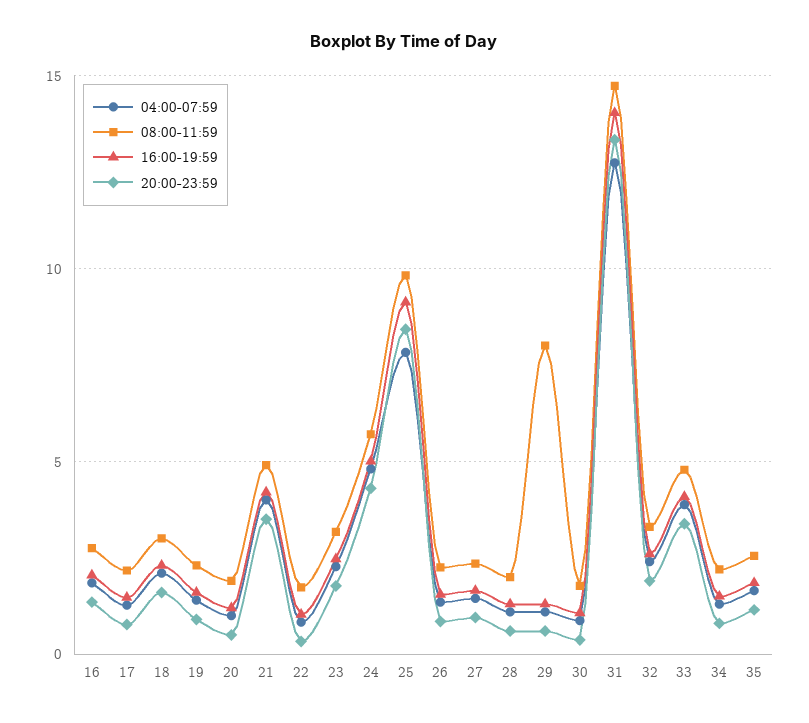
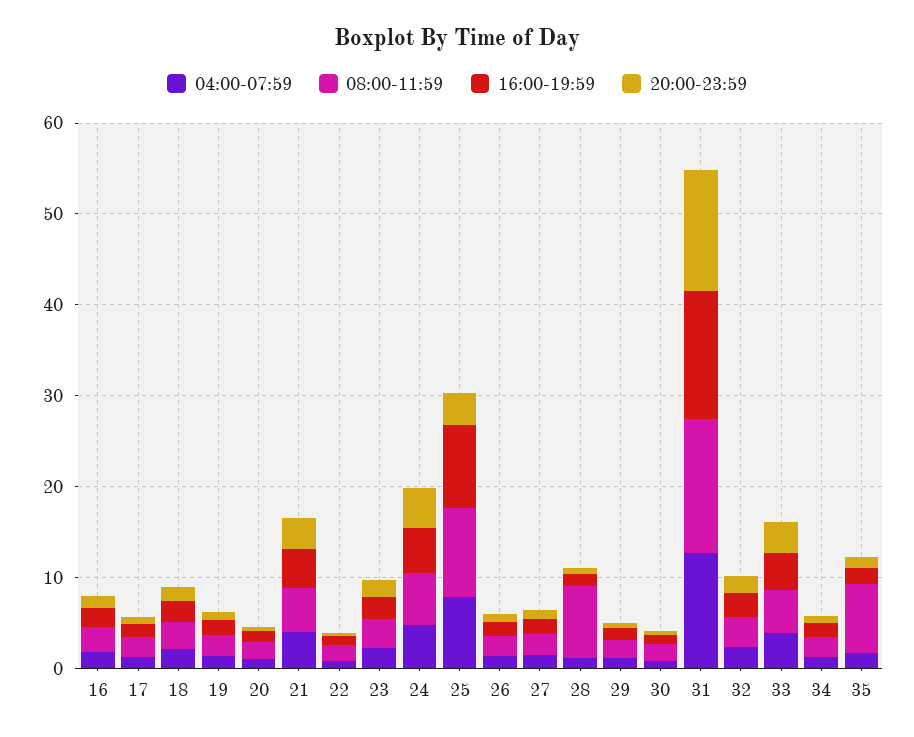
20:00-23:59, 25: 8.5 -> 4
08:00-11:59, 28: 2 -> 8
08:00-11:59, 29: 8 -> 2
08:00-11:59, 35: 2.5 -> 8

